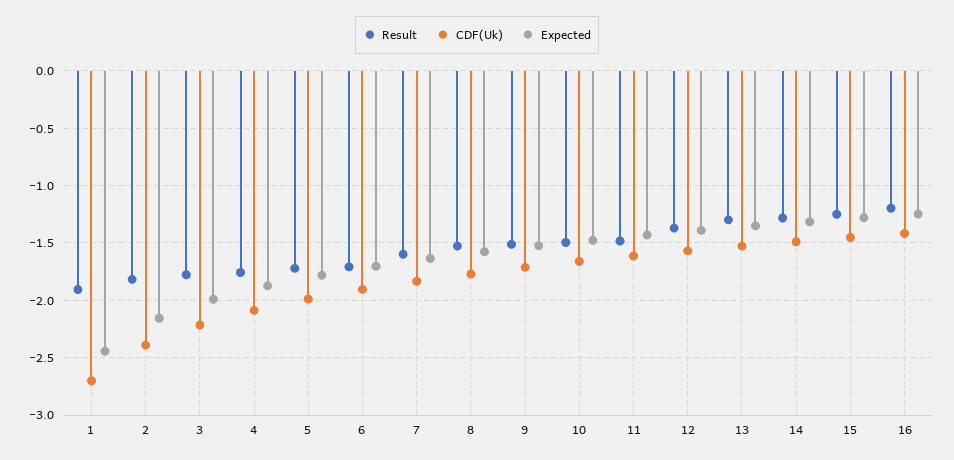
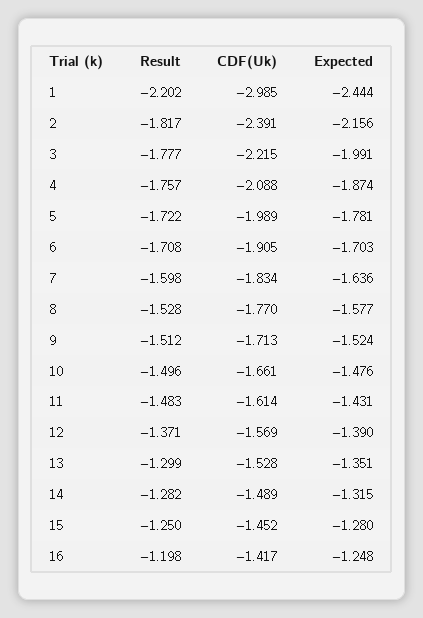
Result, 1: -1.9 -> -2.202
CDF(Uk), 1: -2.7 -> -2.985

